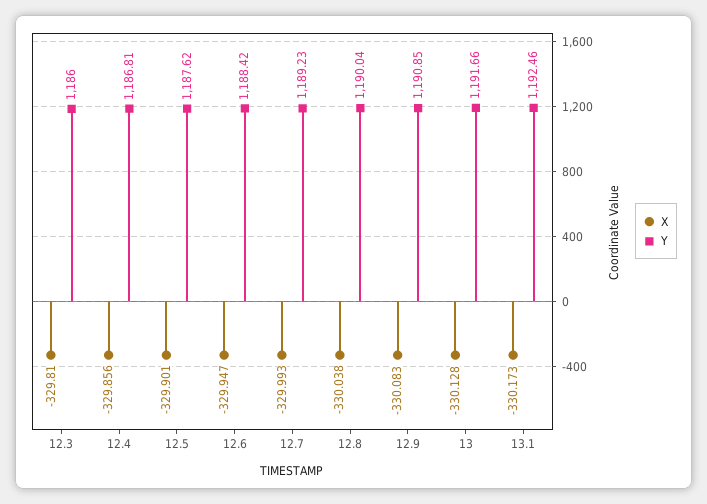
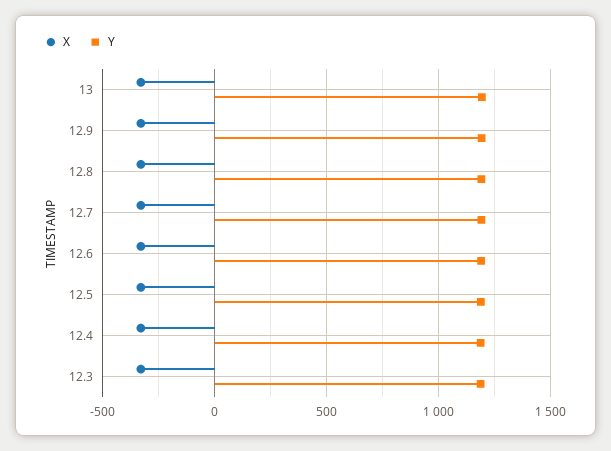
X, 13.1: -330.173 -> none
Y, 13.1: 1192.46 -> none

